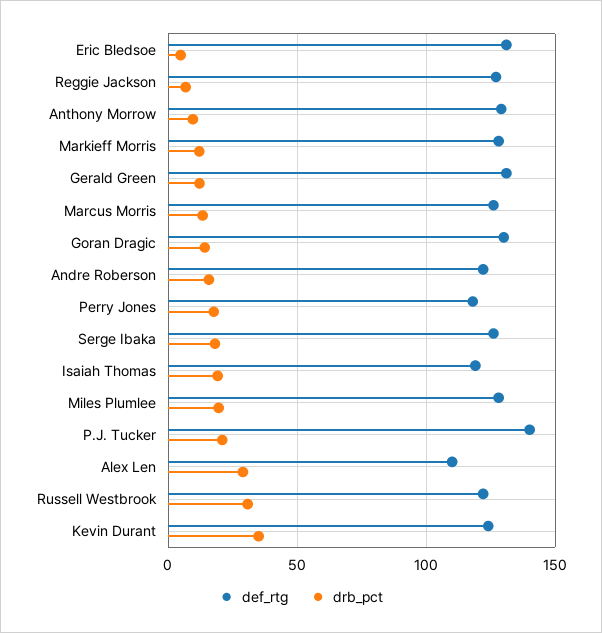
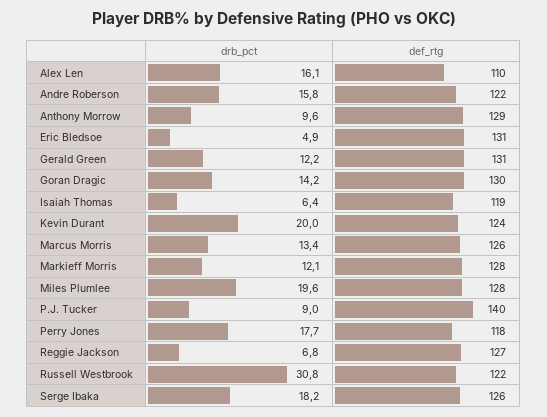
drb_pct, Isaiah Thomas: 20 -> 6.4
drb_pct, P.J. Tucker: 20 -> 9
drb_pct, Alex Len: 30 -> 16.1
drb_pct, Kevin Durant: 35 -> 20

